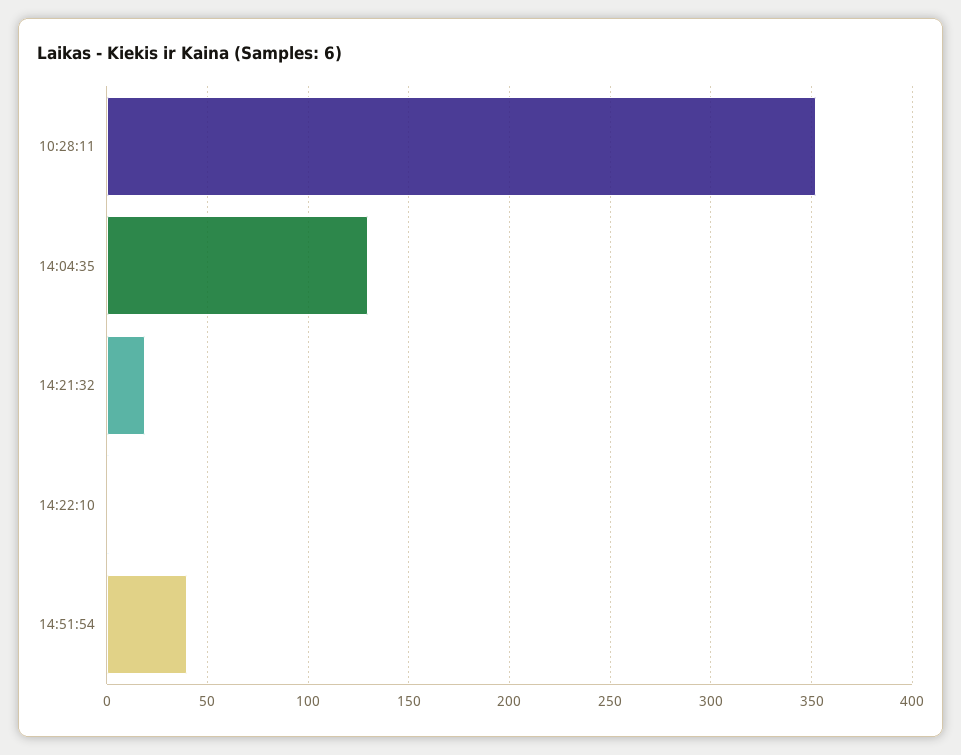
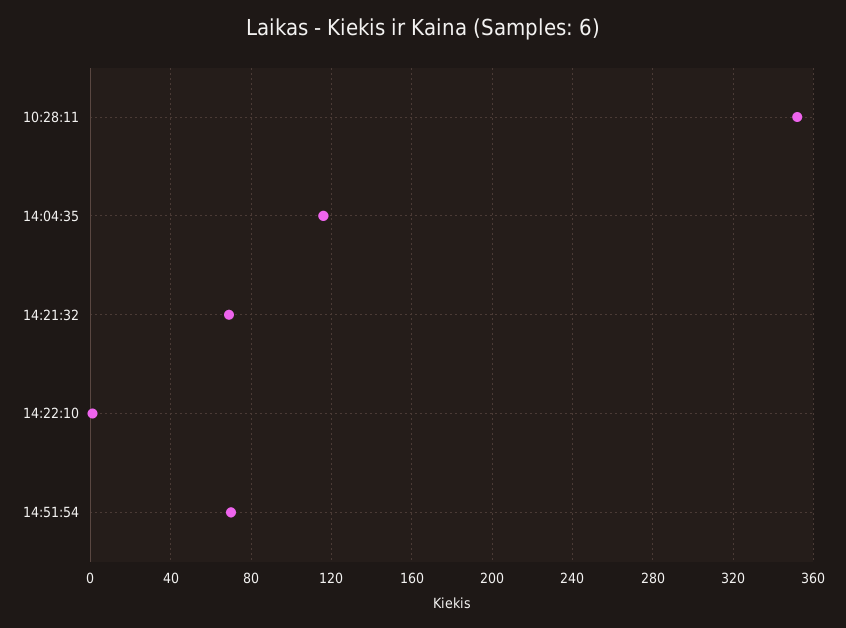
14:04:35: 130 -> 115
14:21:32: 20 -> 70
14:51:54: 40 -> 70

